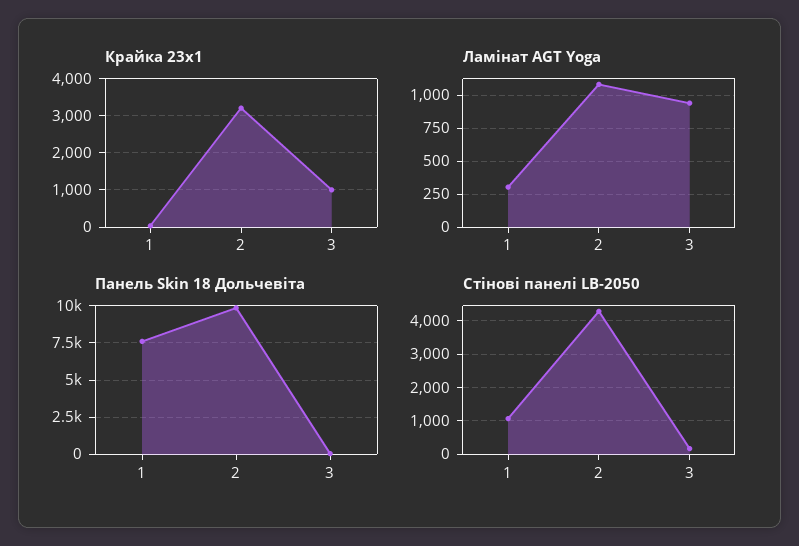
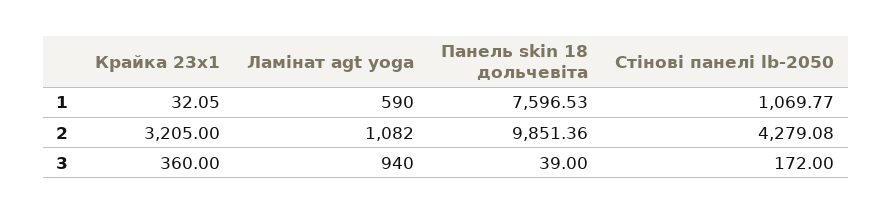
Крайка 23x1, 3: 1000 -> 360
Ламінат AGT Yoga, 1: 300 -> 590

